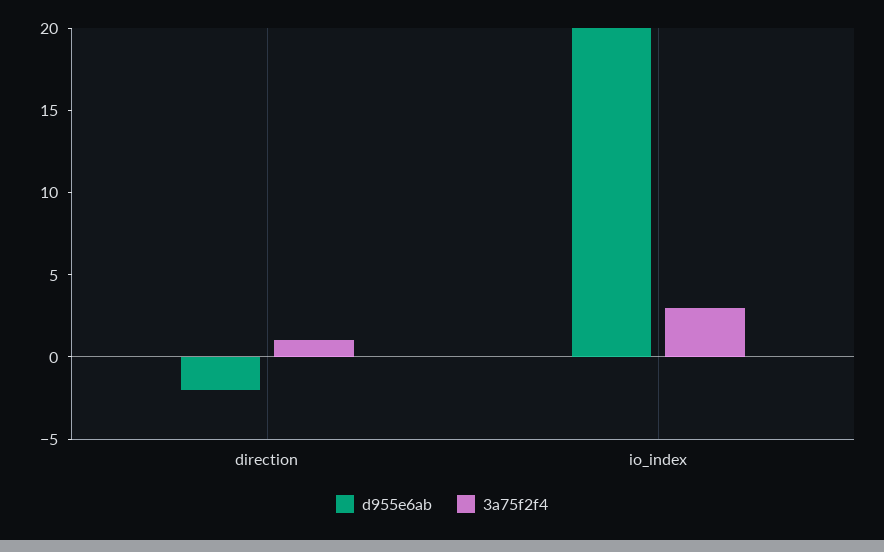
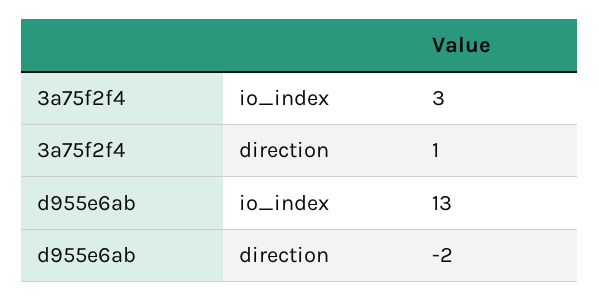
d955e6ab, io_index: 20 -> 13

